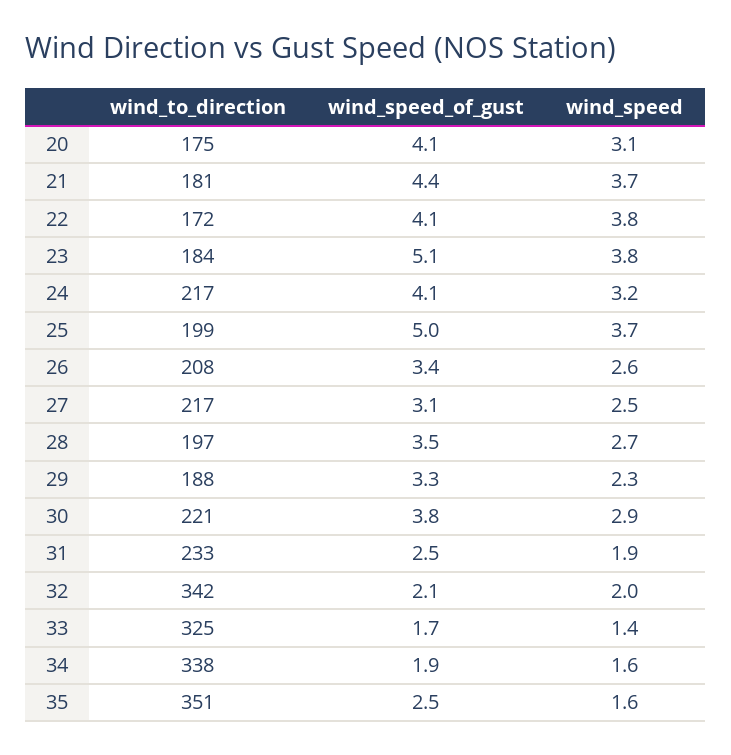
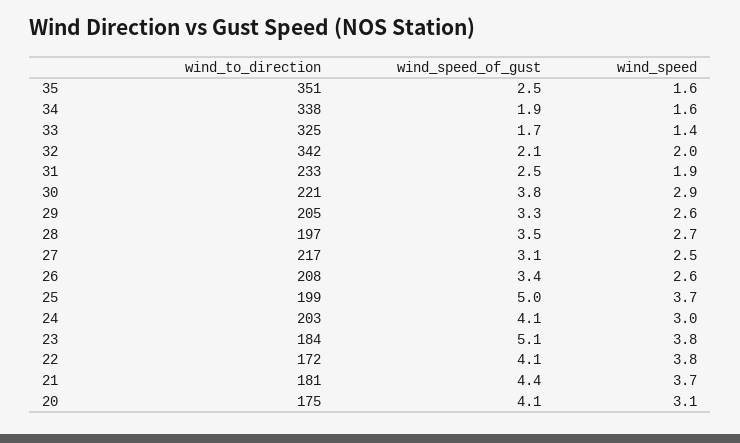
wind_to_direction, 24: 217 -> 203
wind_speed, 24: 3.2 -> 3
wind_to_direction, 29: 188 -> 205
wind_speed, 29: 2.3 -> 2.6

